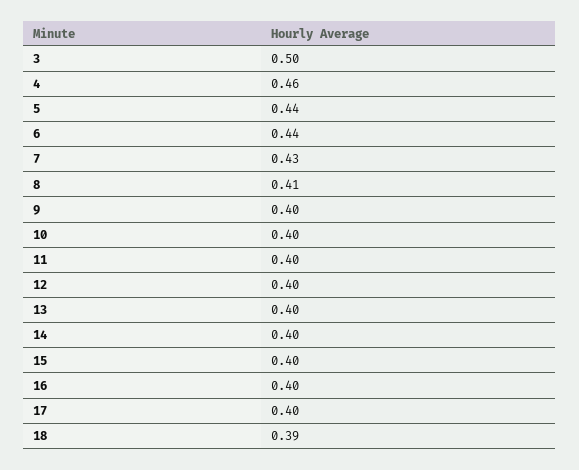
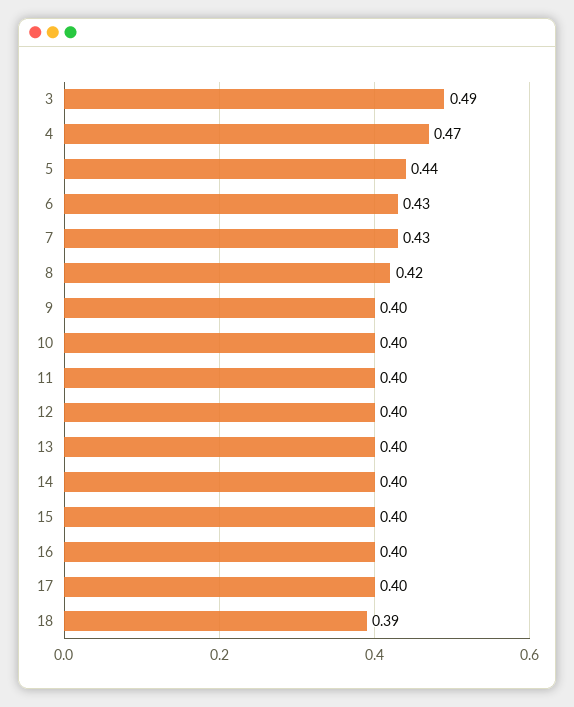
3: 0.5 -> 0.49
4: 0.46 -> 0.47
6: 0.44 -> 0.43
8: 0.41 -> 0.42

